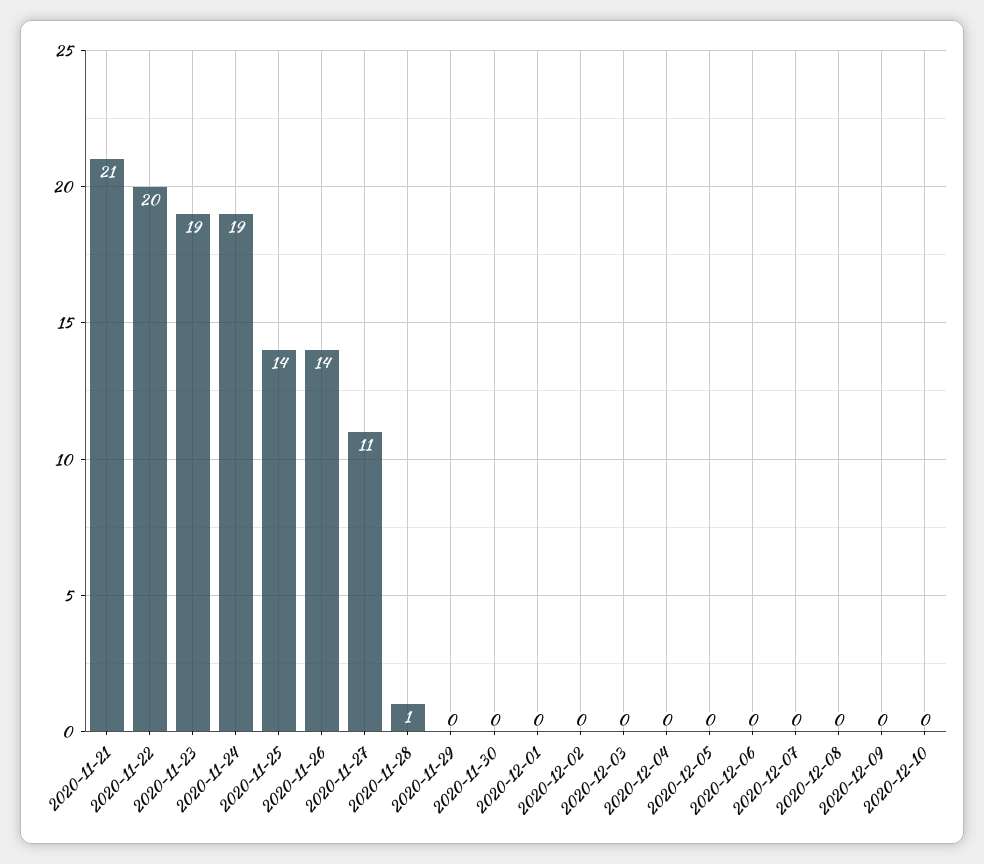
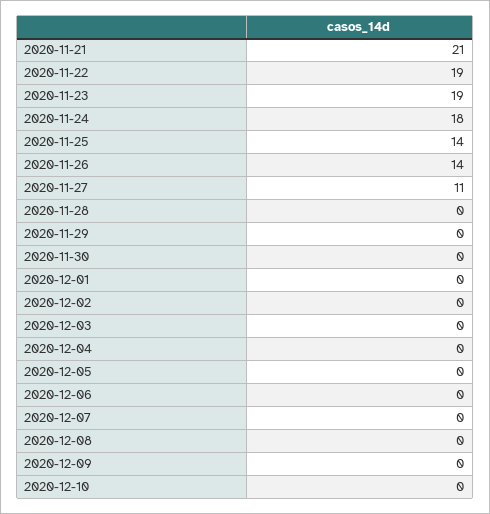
2020-11-22: 20 -> 19
2020-11-24: 19 -> 18
2020-11-28: 1 -> 0

